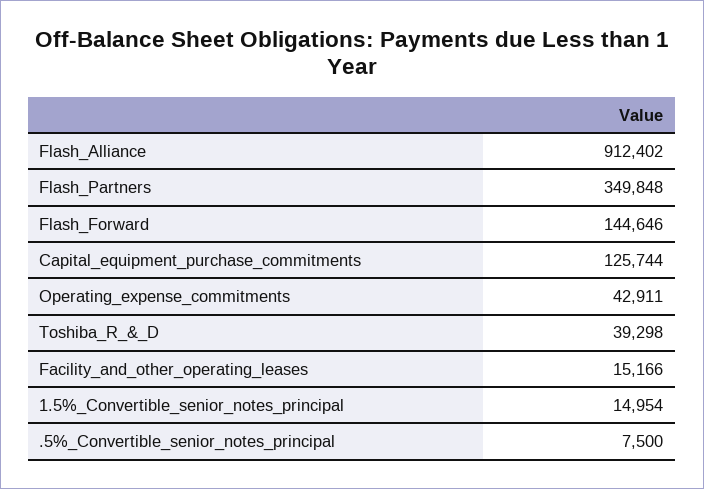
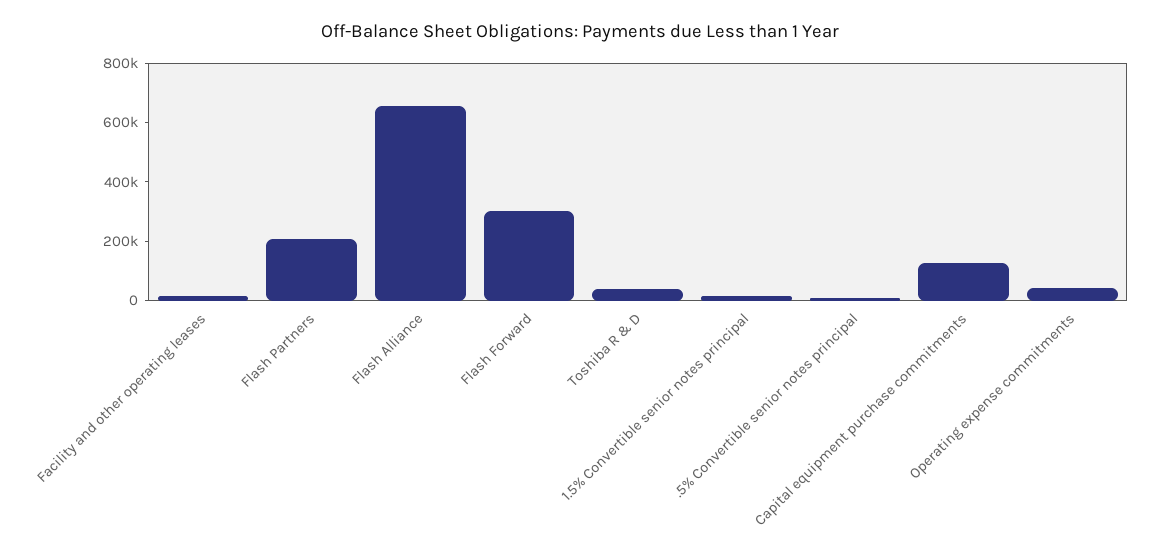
Flash_Alliance: 912402 -> 650000
Flash_Partners: 349848 -> 200000
Flash_Forward: 144646 -> 300000

